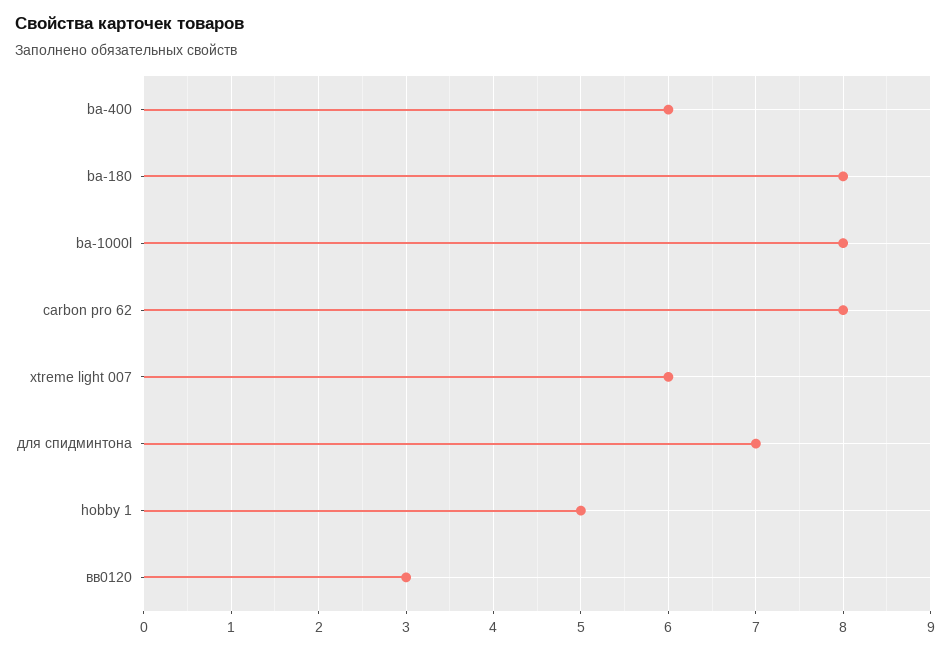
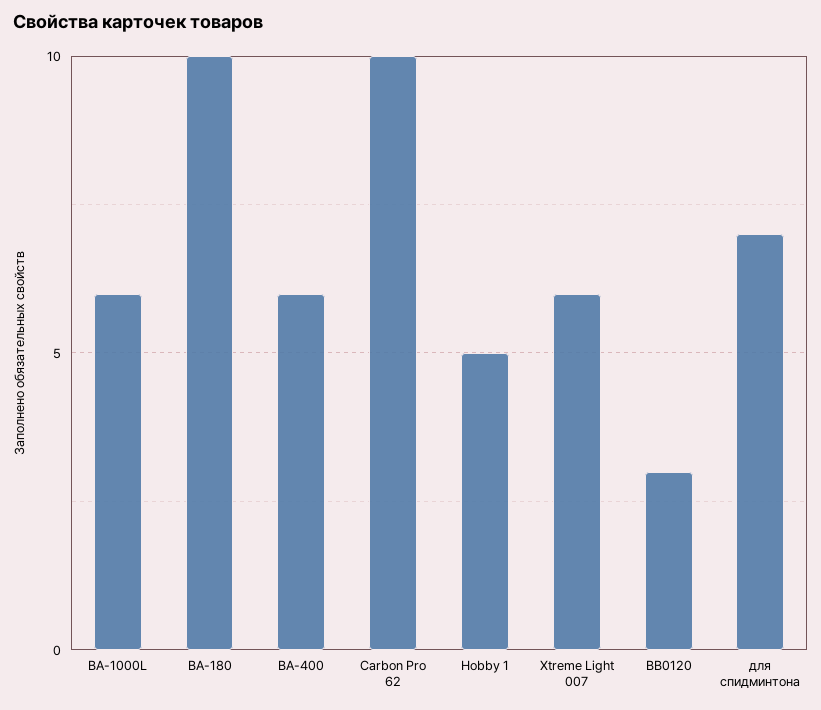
ba-180: 8 -> 10
ba-1000l: 8 -> 6
carbon pro 62: 8 -> 10

